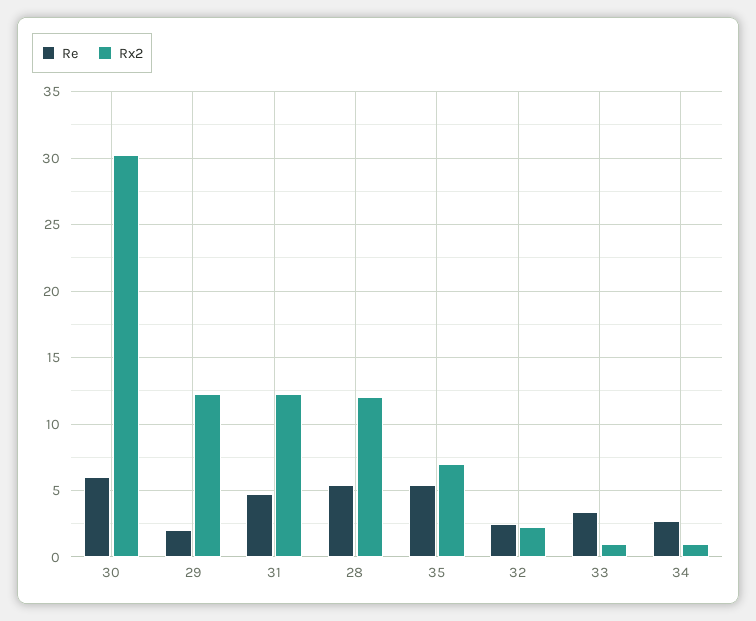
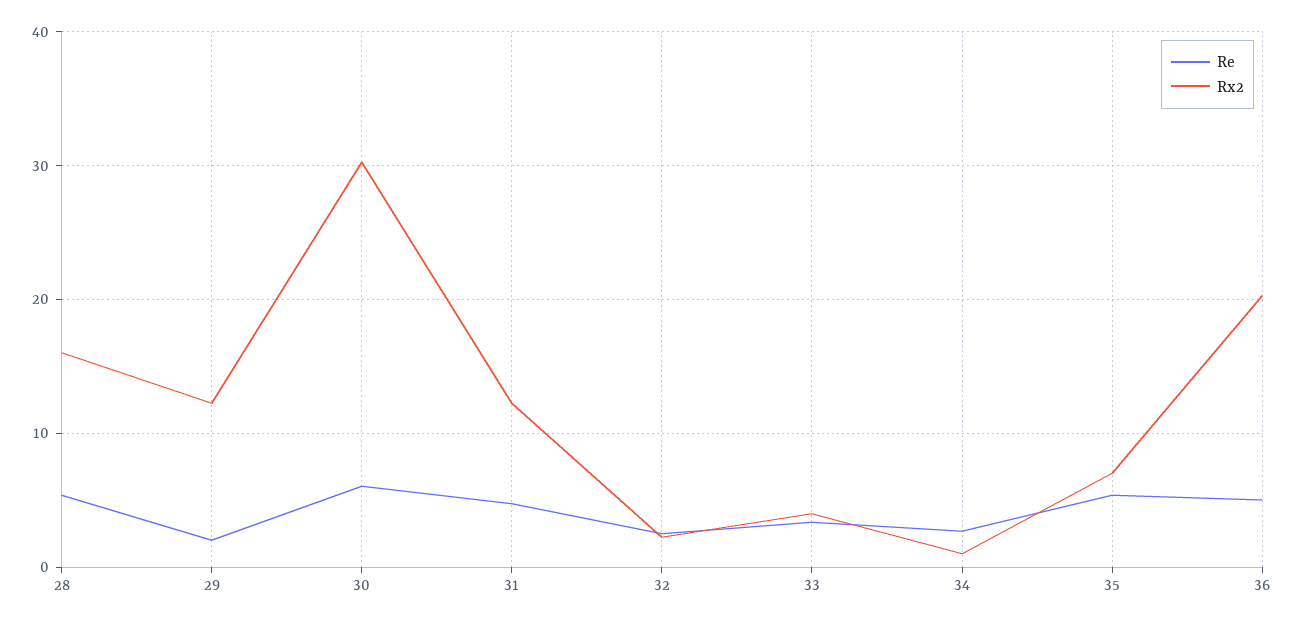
Rx2, 28: 12 -> 16
Rx2, 33: 1 -> 4
Re, 36: none -> 5
Rx2, 36: none -> 20

